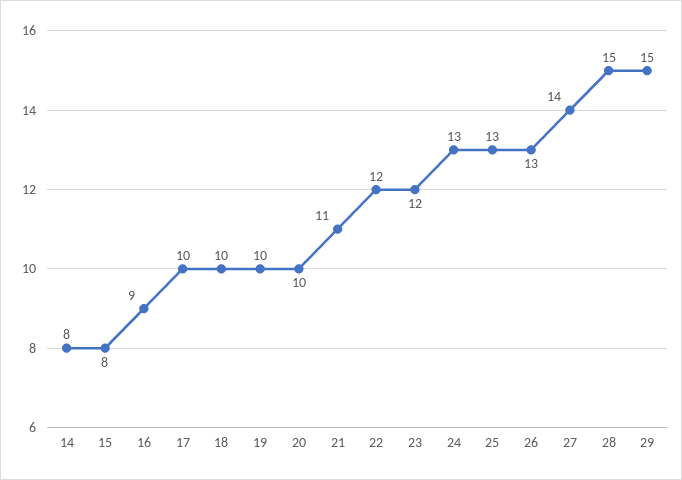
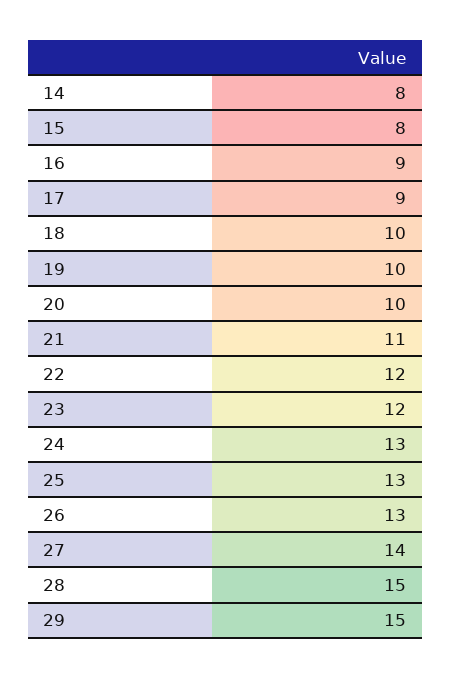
17: 10 -> 9

